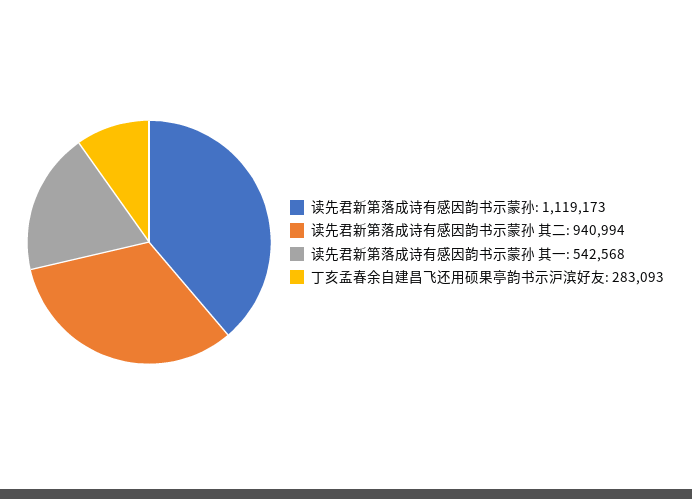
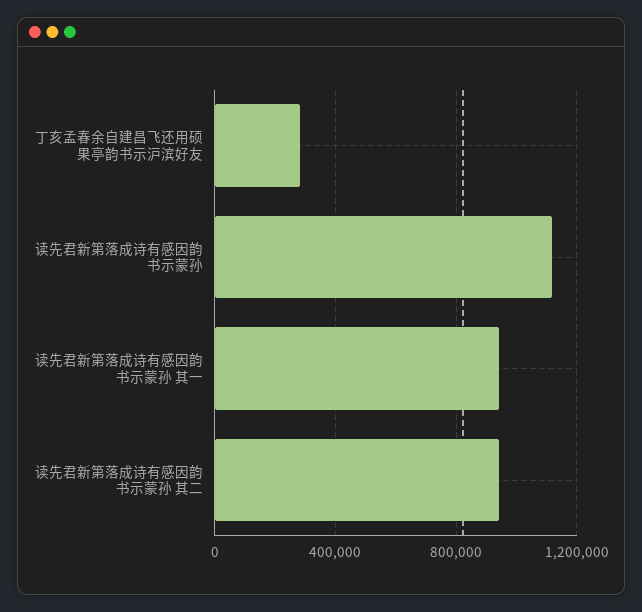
读先君新第落成诗有感因韵书示蒙孙 其一: 542568 -> 950000

